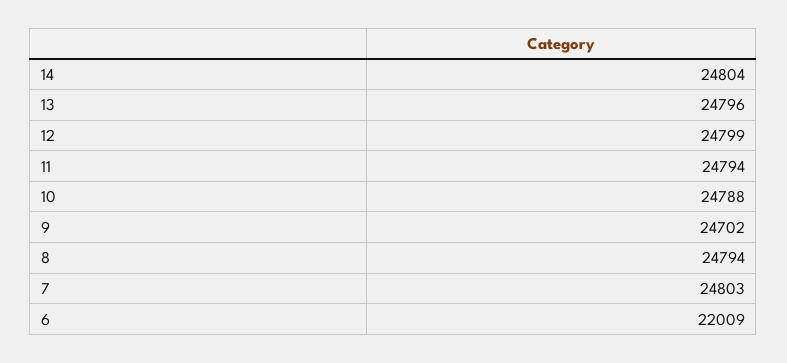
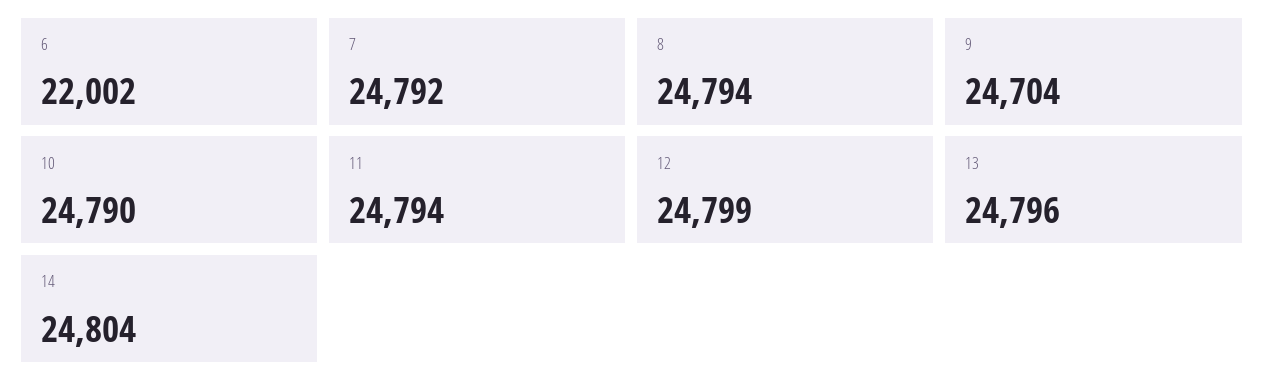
10: 24788 -> 24790
9: 24702 -> 24704
7: 24803 -> 24792
6: 22009 -> 22002

